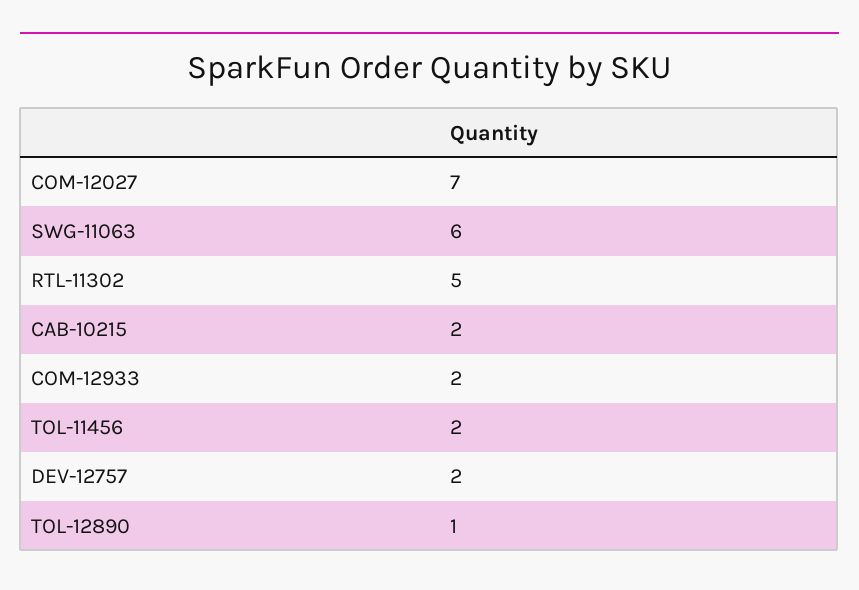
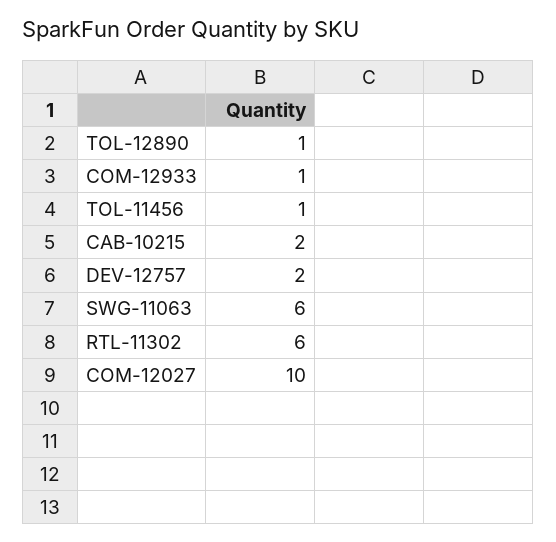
COM-12027: 7 -> 10
RTL-11302: 5 -> 6
COM-12933: 2 -> 1
TOL-11456: 2 -> 1

